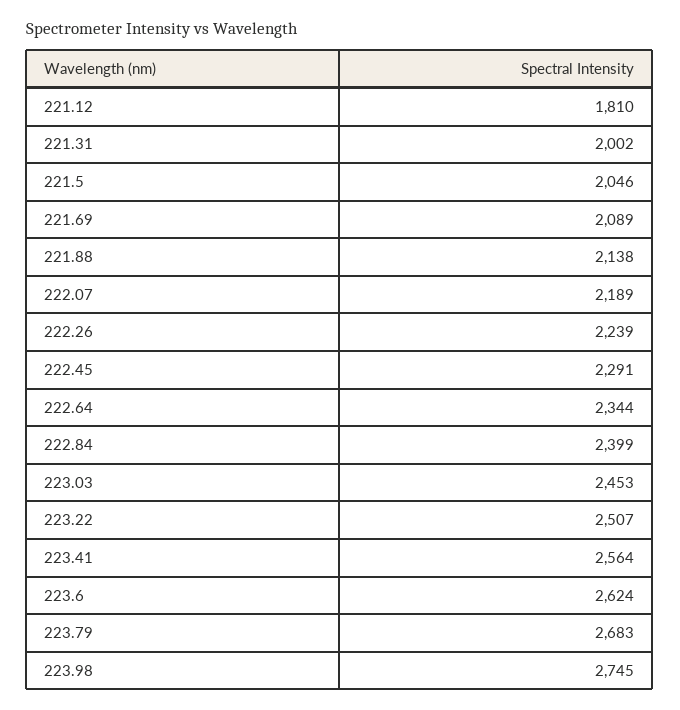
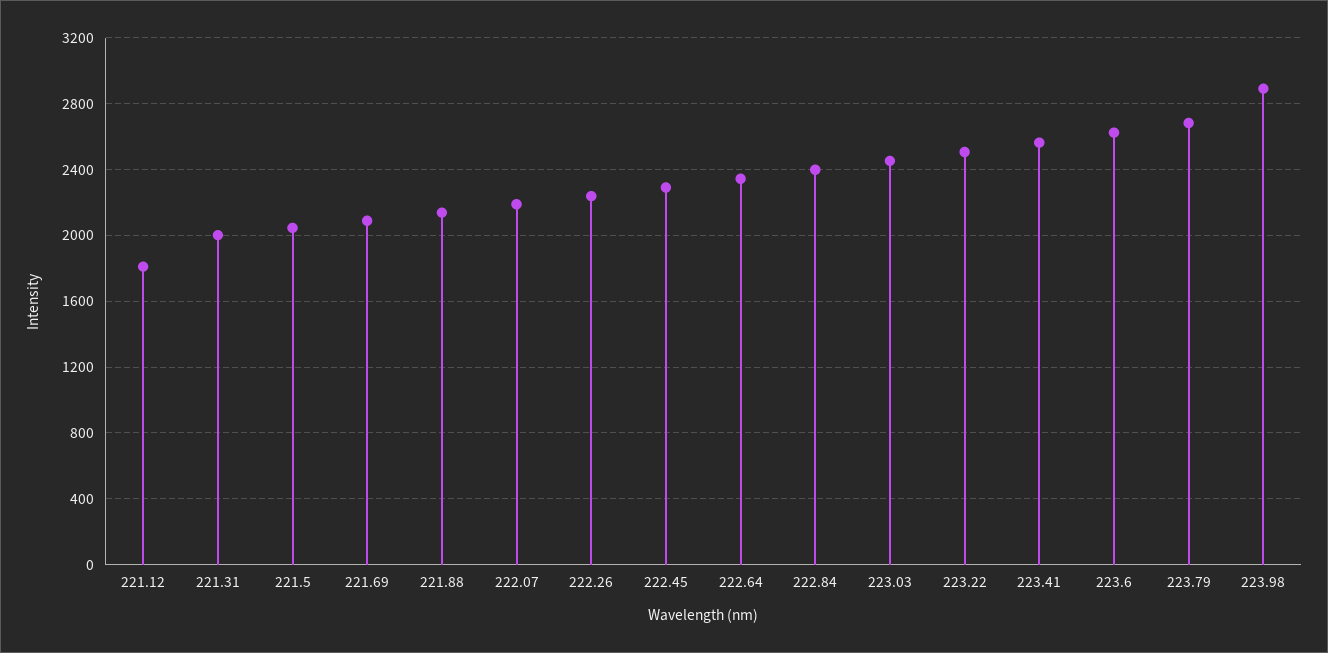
223.98: 2745 -> 2900

